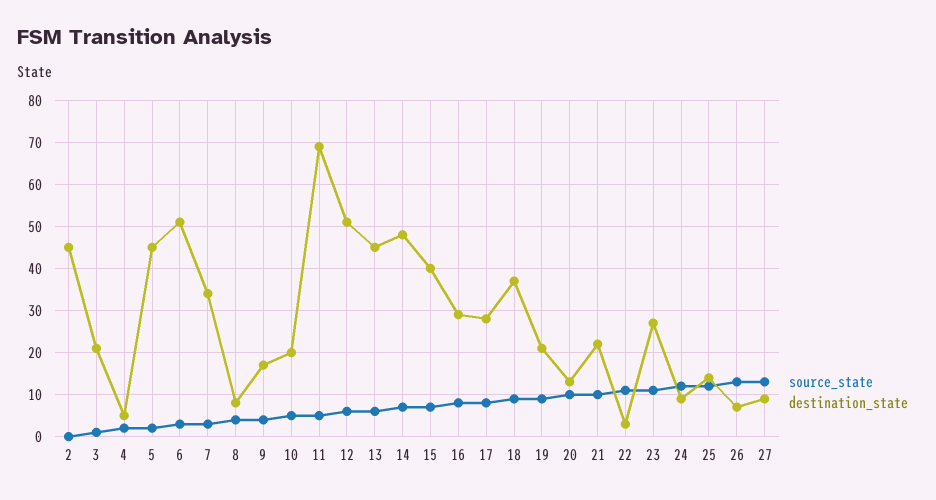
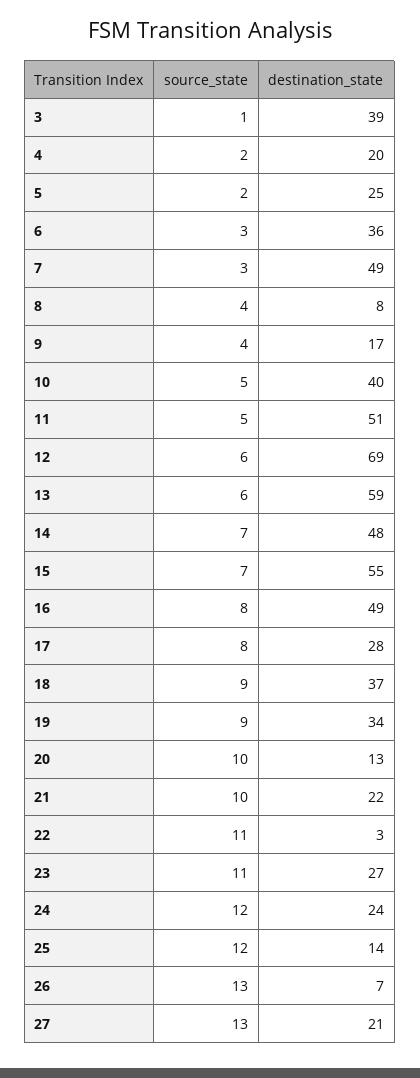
source_state, 2: 0 -> none
destination_state, 2: 45 -> none
destination_state, 3: 20 -> 39
destination_state, 4: 5 -> 20
destination_state, 5: 45 -> 25
destination_state, 6: 50 -> 36
destination_state, 7: 35 -> 49
destination_state, 10: 20 -> 40
destination_state, 11: 70 -> 51
destination_state, 12: 50 -> 69
destination_state, 13: 45 -> 59
destination_state, 15: 40 -> 55
destination_state, 16: 30 -> 49
destination_state, 19: 20 -> 34
destination_state, 24: 10 -> 24
destination_state, 27: 10 -> 21

